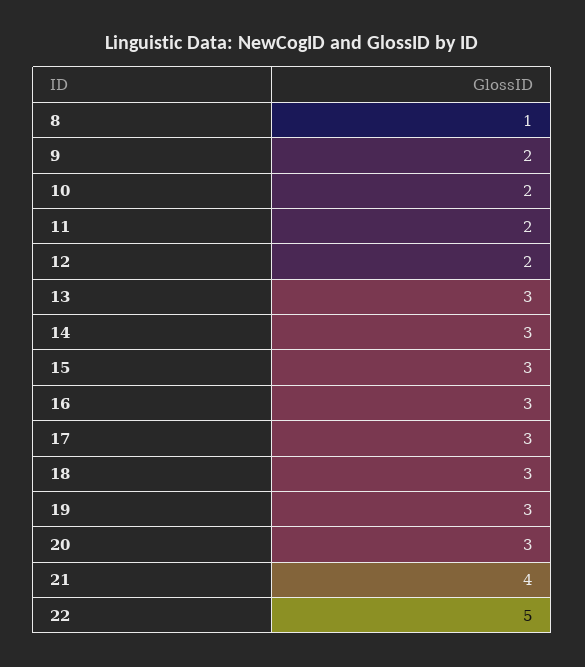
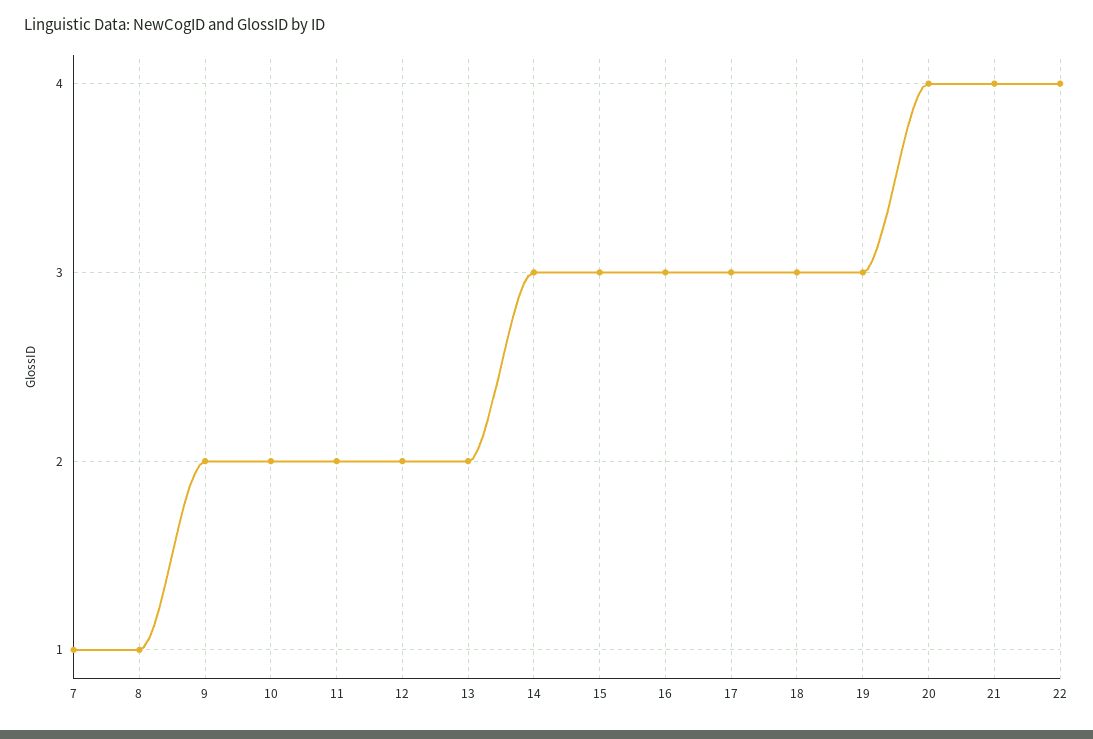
13: 3 -> 2
20: 3 -> 4
22: 5 -> 4
7: none -> 1

